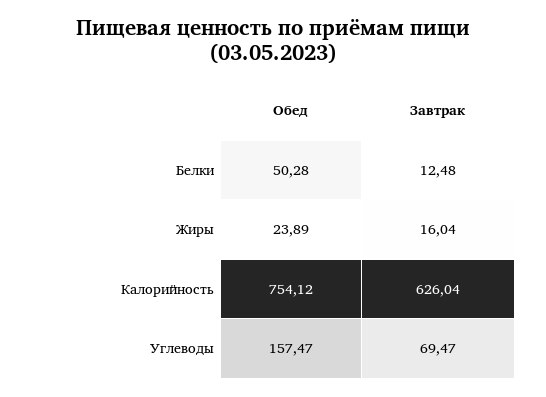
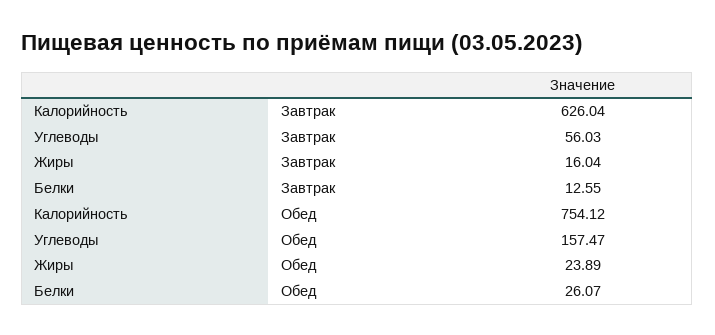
Обед, Белки: 50.28 -> 26.07
Завтрак, Белки: 12.48 -> 12.55
Завтрак, Углеводы: 69.47 -> 56.03

